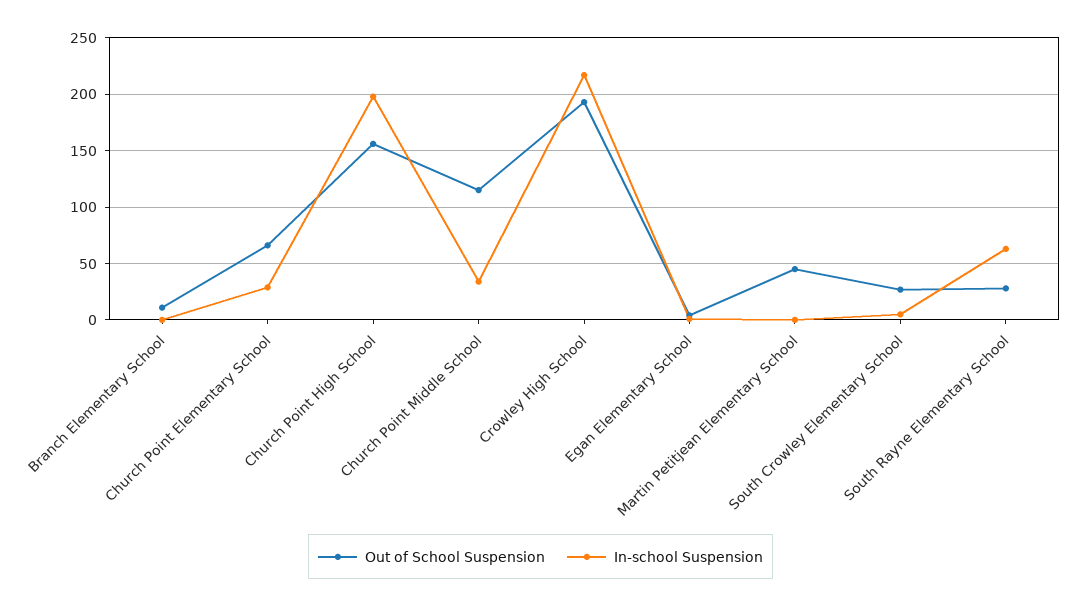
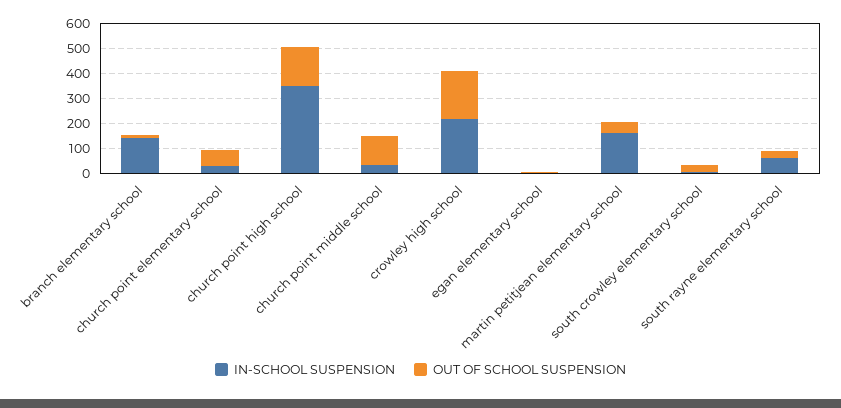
In-school Suspension, Branch Elementary School: 0 -> 150
In-school Suspension, Church Point High School: 200 -> 350
In-school Suspension, Martin Petitjean Elementary School: 0 -> 150

